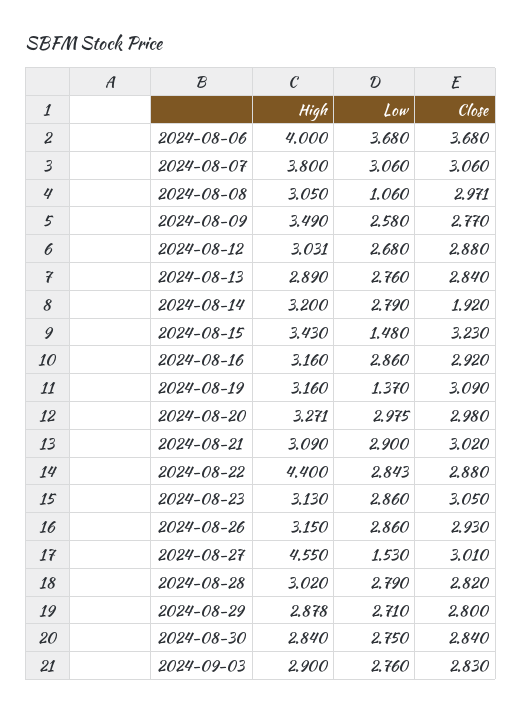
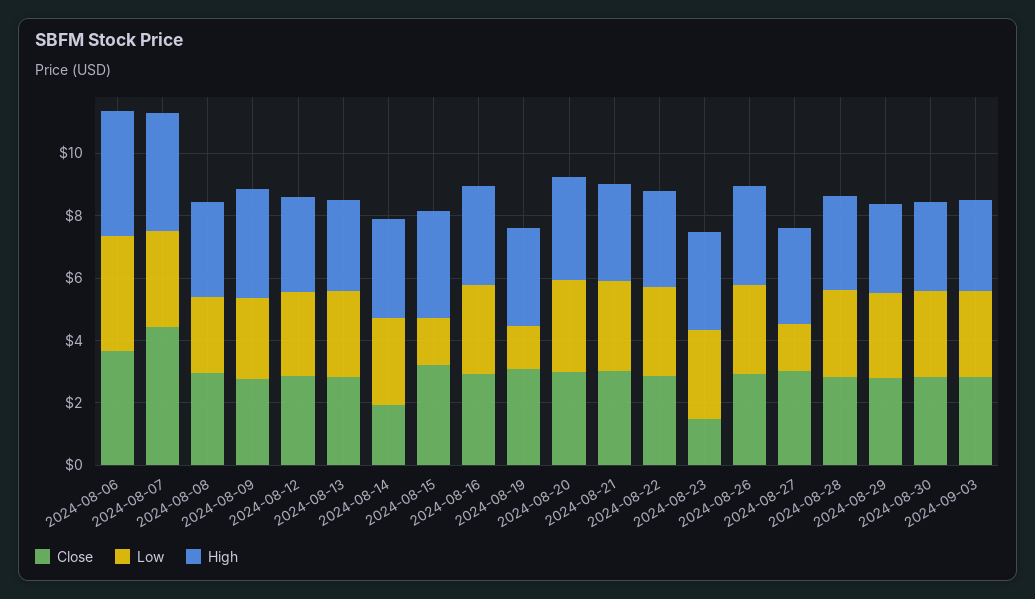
Close, 2024-08-07: 3.06 -> 4.5
Low, 2024-08-08: 1.06 -> 2.5
High, 2024-08-22: 4.4 -> 3
Close, 2024-08-23: 3.05 -> 1.5
High, 2024-08-27: 4.55 -> 3

